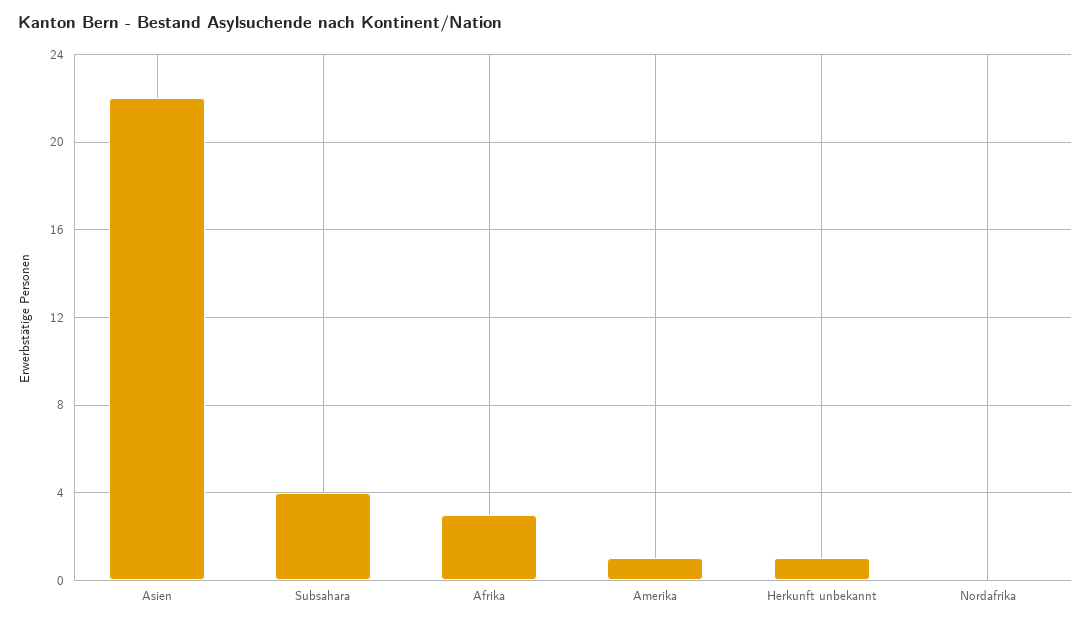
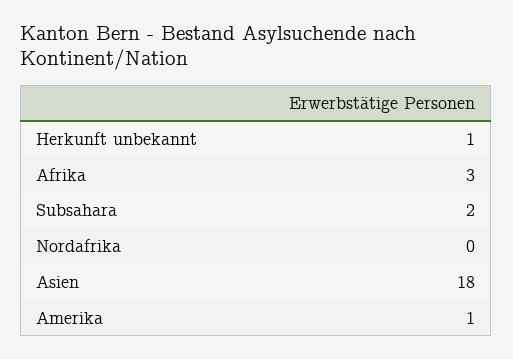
Asien: 22 -> 18
Subsahara: 4 -> 2

